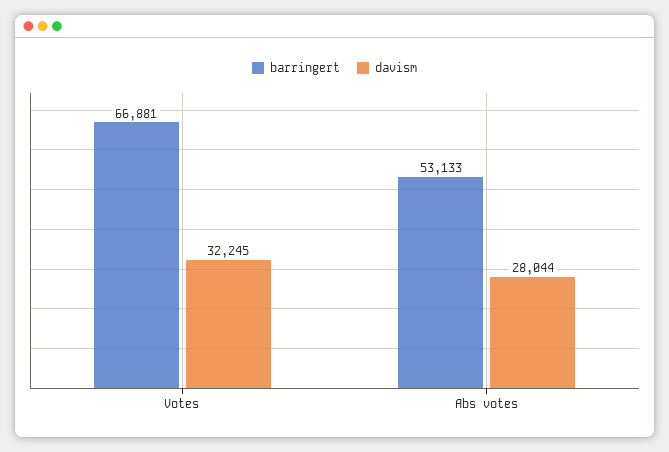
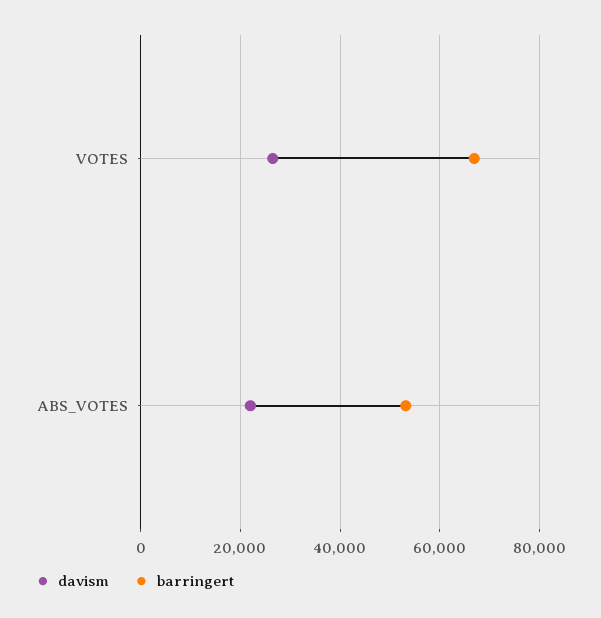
davism, Votes: 32245 -> 26000
davism, Abs votes: 28044 -> 22000

